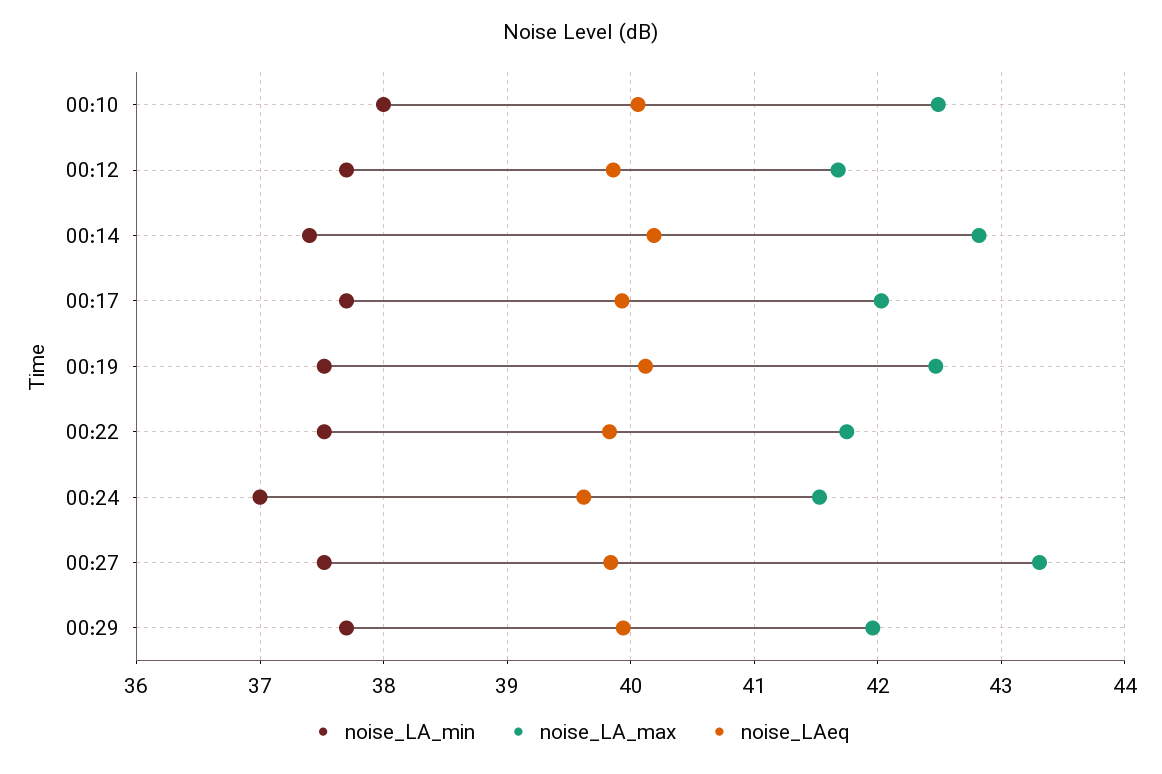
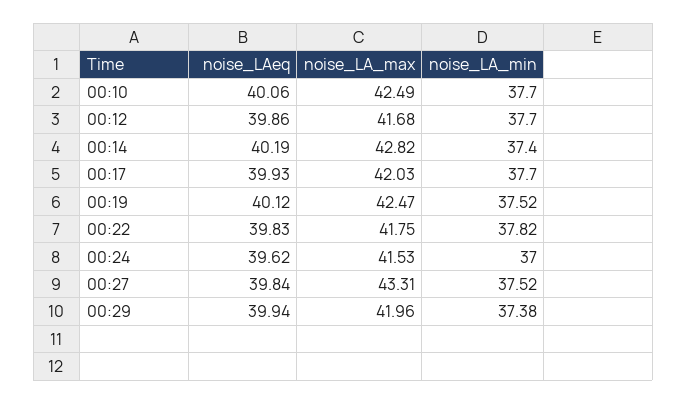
noise_LA_min, 00:10: 38 -> 37.7
noise_LA_min, 00:22: 37.5 -> 37.82
noise_LA_min, 00:29: 37.7 -> 37.38

